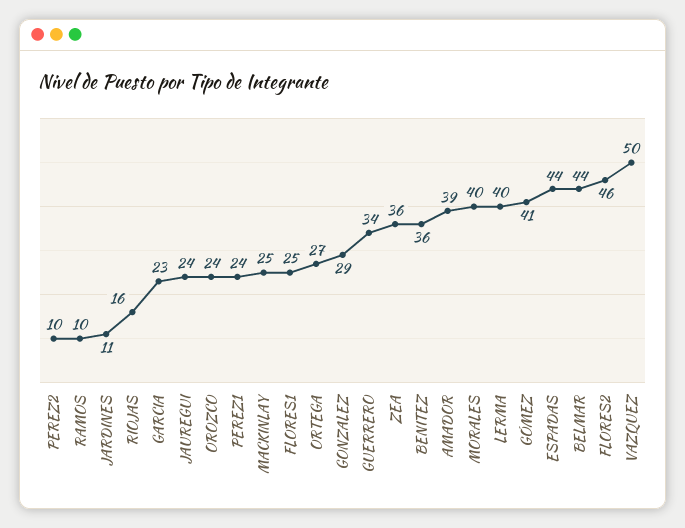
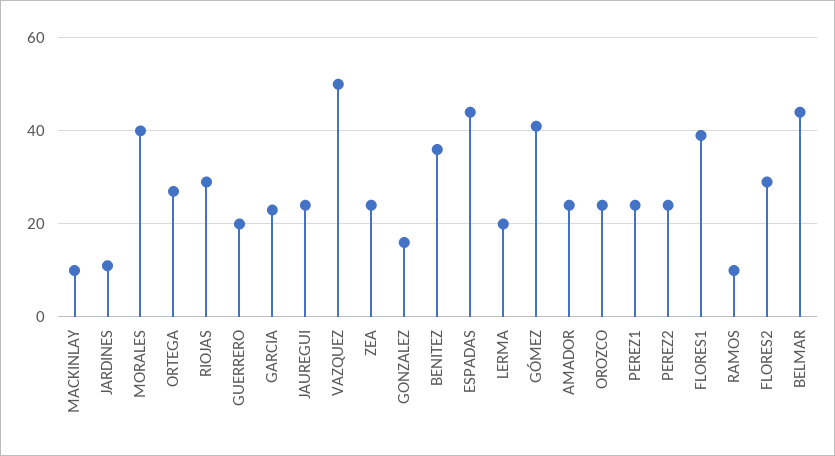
PEREZ2: 10 -> 25
RIOJAS: 16 -> 30
MACKINLAY: 25 -> 10
FLORES1: 25 -> 40
GONZALEZ: 29 -> 15
GUERRERO: 34 -> 20
ZEA: 36 -> 25
AMADOR: 39 -> 25
LERMA: 40 -> 20
FLORES2: 46 -> 30

